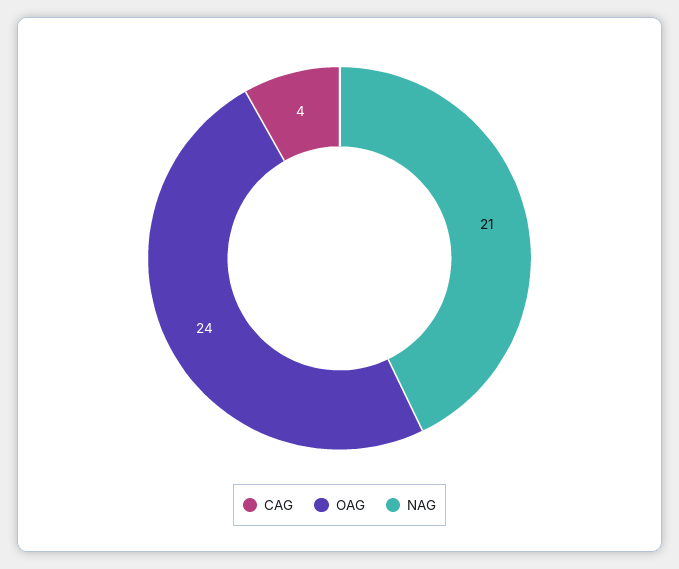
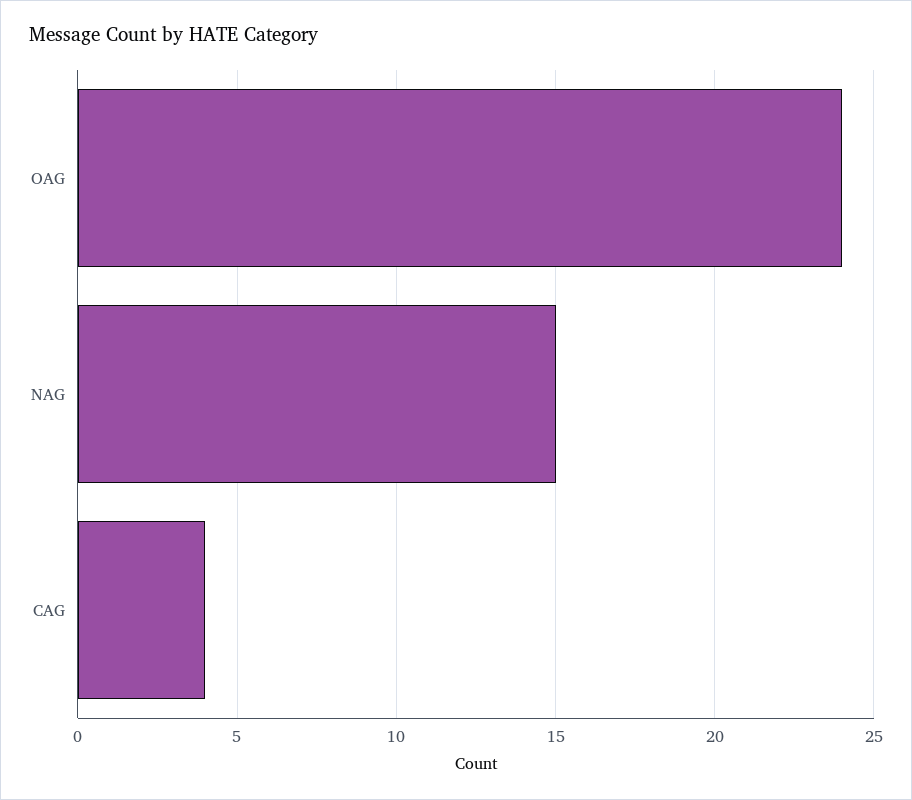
NAG: 21 -> 15

